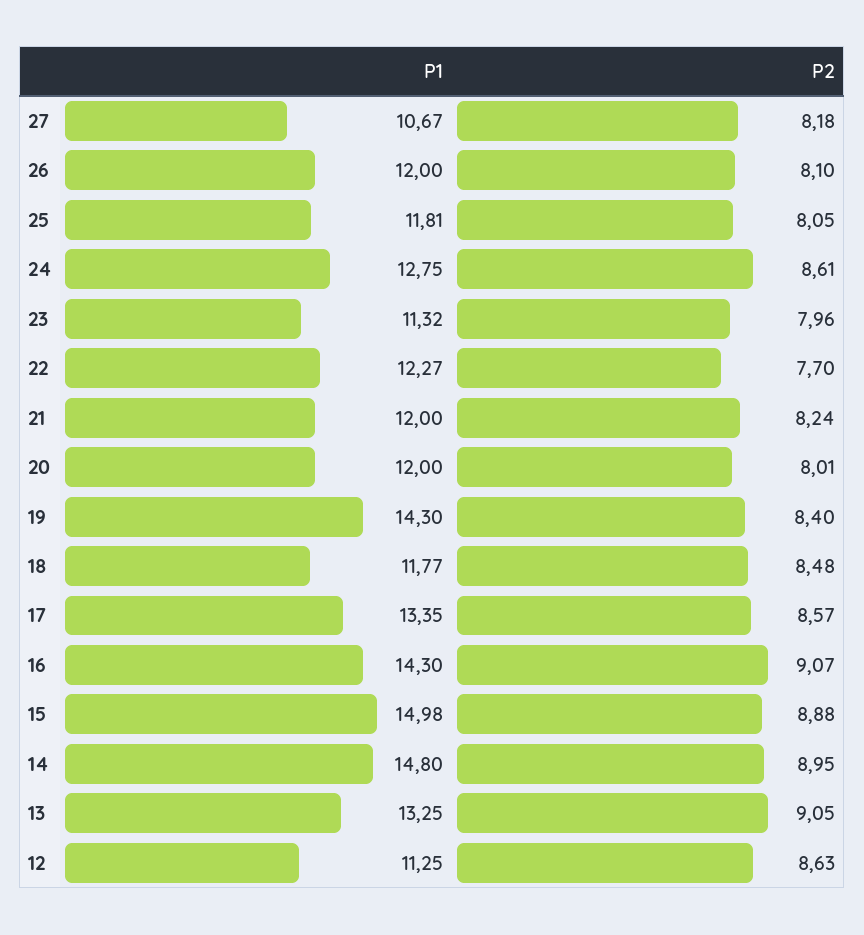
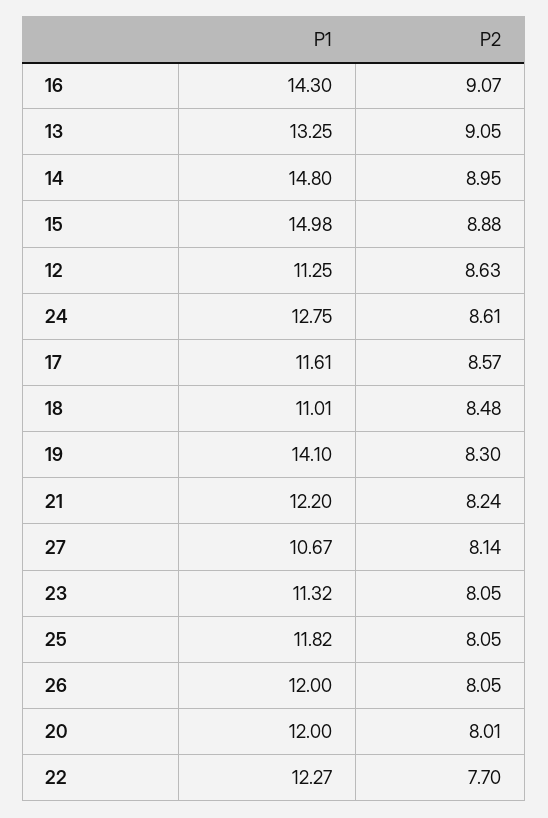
P2, 27: 8.18 -> 8.14
P2, 26: 8.1 -> 8.05
P1, 25: 11.81 -> 11.82
P2, 23: 7.96 -> 8.05
P1, 21: 12 -> 12.2
P1, 19: 14.3 -> 14.1
P2, 19: 8.4 -> 8.3
P1, 18: 11.77 -> 11.01
P1, 17: 13.35 -> 11.61

